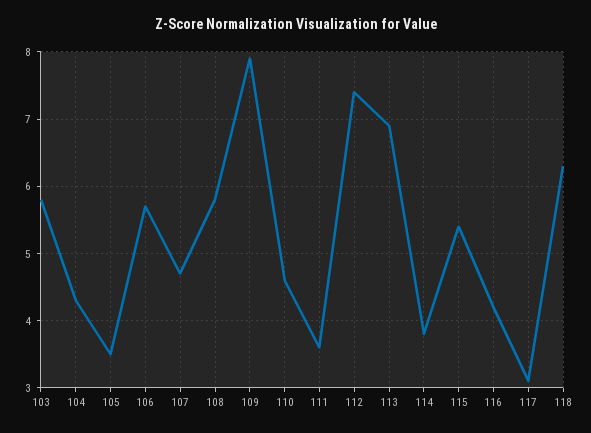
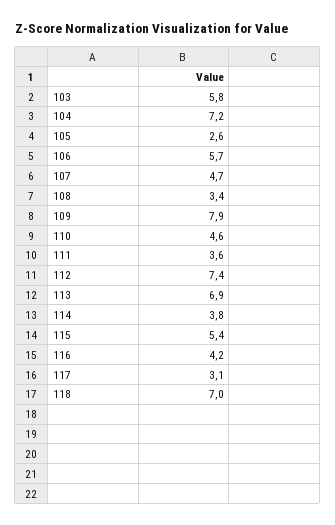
104: 4.3 -> 7.2
105: 3.5 -> 2.6
108: 5.8 -> 3.4
118: 6.3 -> 7

